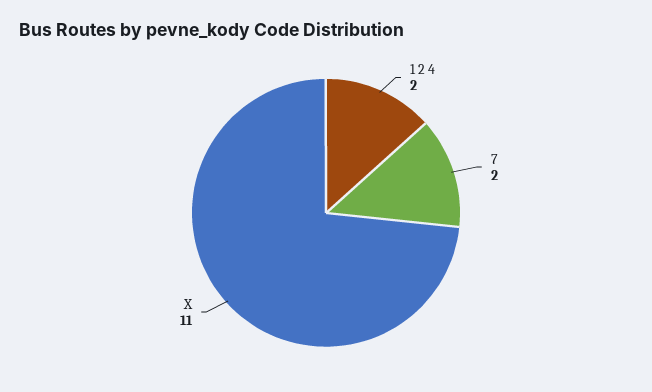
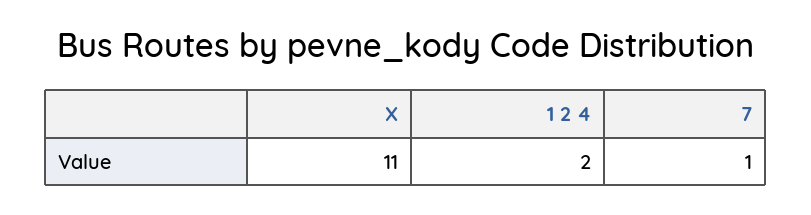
7: 2 -> 1

